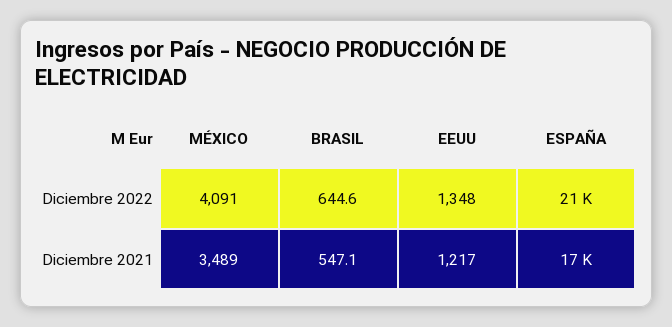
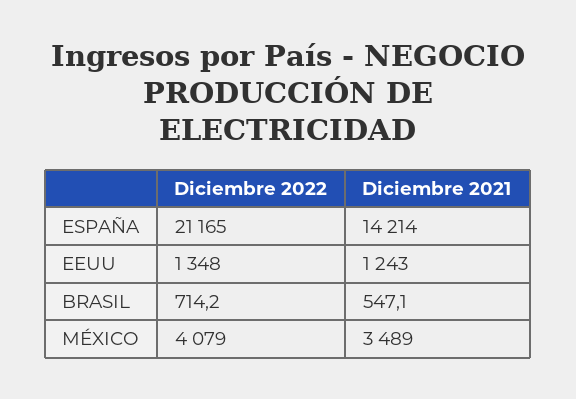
MÉXICO, Diciembre 2022: 4091 -> 4079
BRASIL, Diciembre 2022: 644.6 -> 714.2
EEUU, Diciembre 2021: 1217 -> 1243
ESPAÑA, Diciembre 2021: 17000 -> 14214

